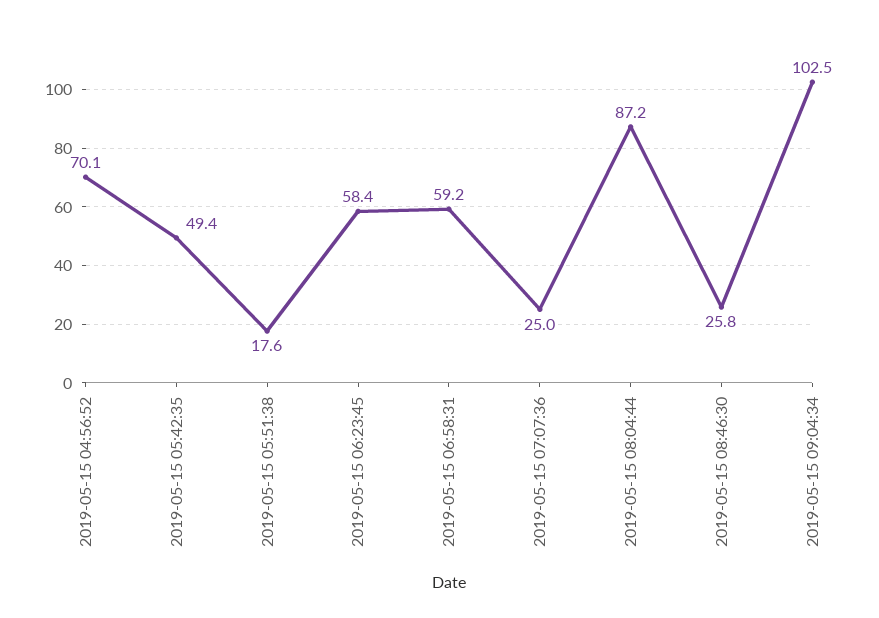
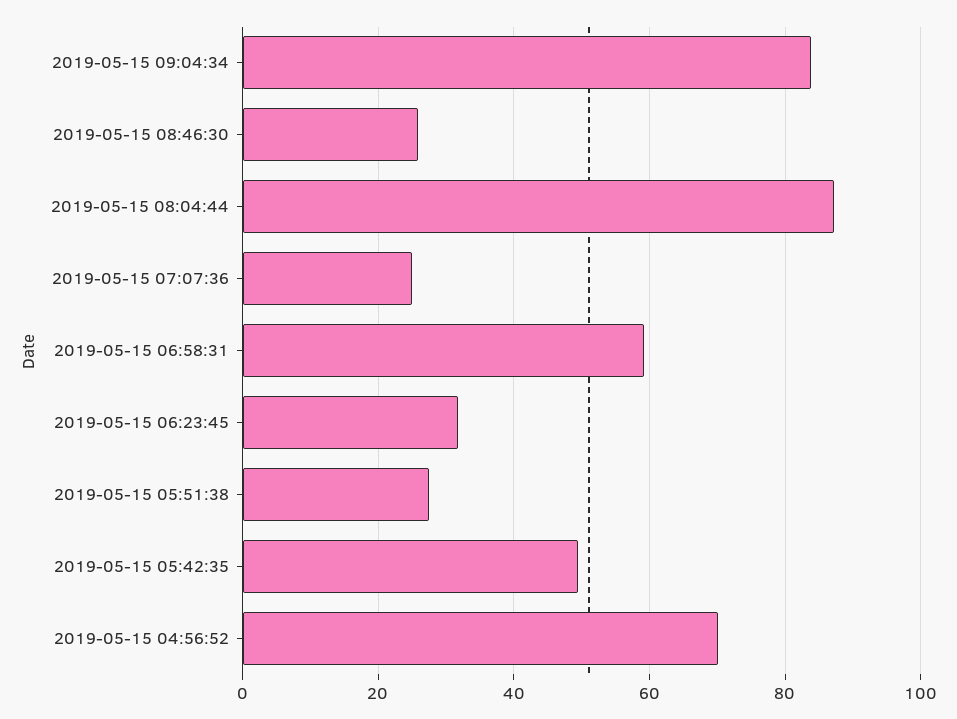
2019-05-15 05:51:38: 17.6 -> 28
2019-05-15 06:23:45: 58.4 -> 32
2019-05-15 09:04:34: 102.5 -> 84

